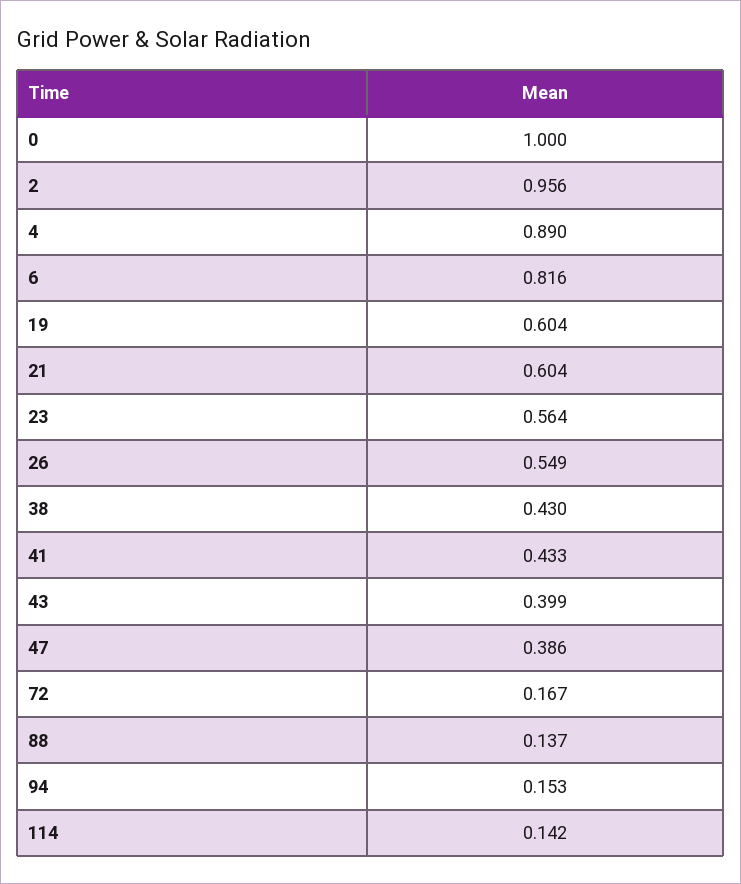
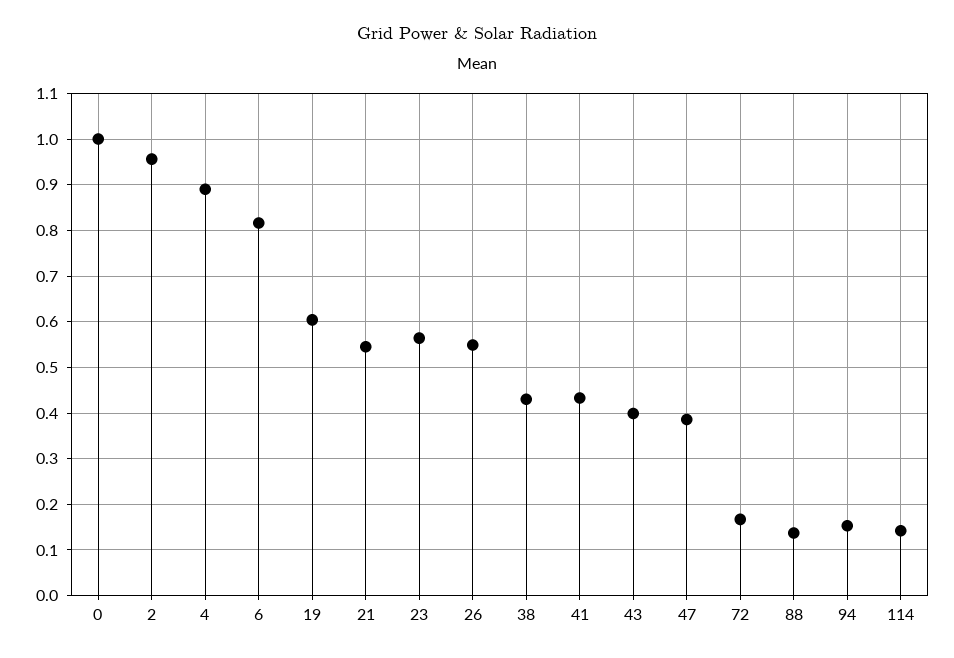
21: 0.604 -> 0.54

